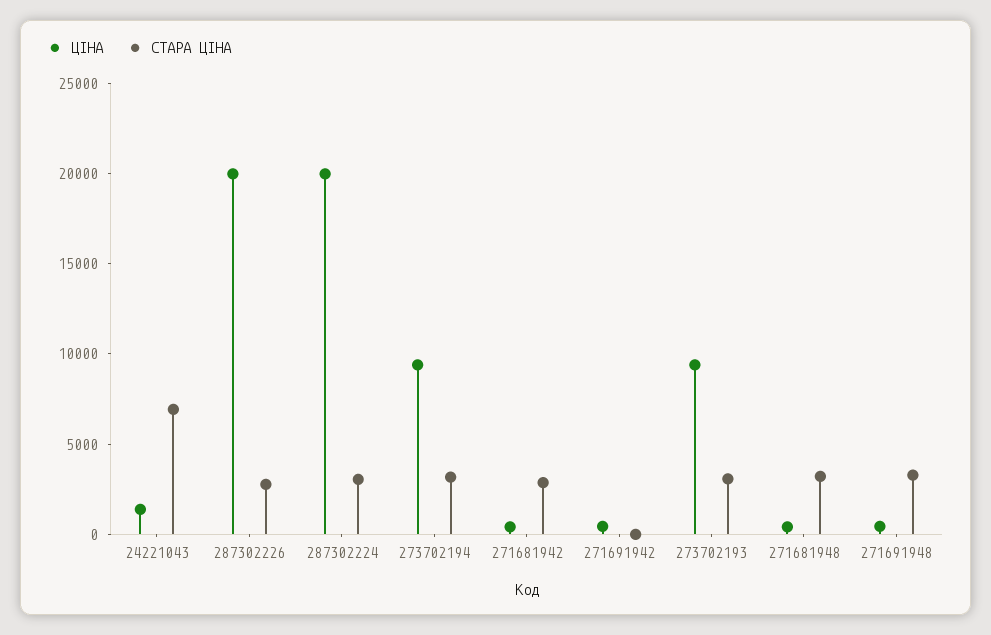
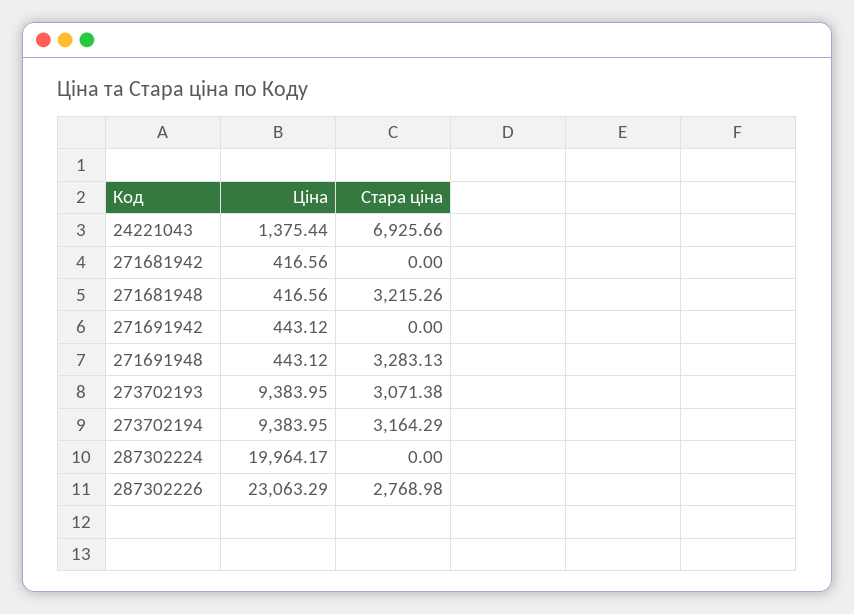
ЦІНА, 287302226: 20000 -> 23063.29
СТАРА ЦІНА, 287302224: 3000 -> 0
СТАРА ЦІНА, 271681942: 3000 -> 0

